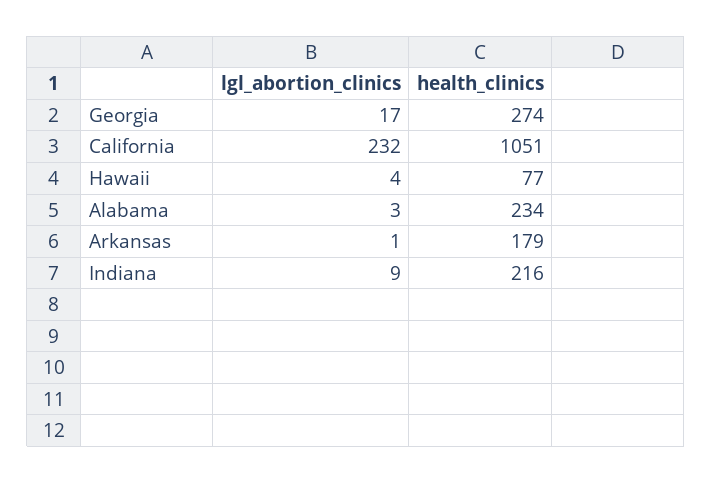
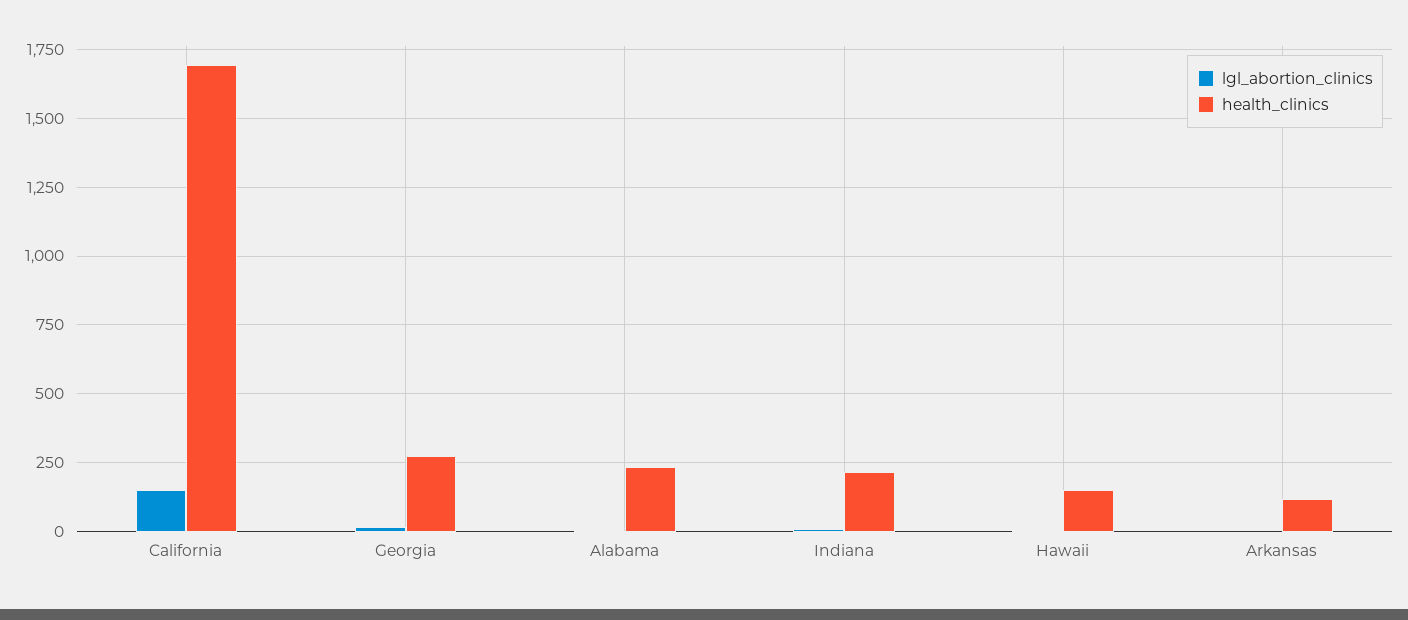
lgl_abortion_clinics, California: 232 -> 150
health_clinics, California: 1051 -> 1700
health_clinics, Hawaii: 77 -> 150
health_clinics, Arkansas: 179 -> 125

